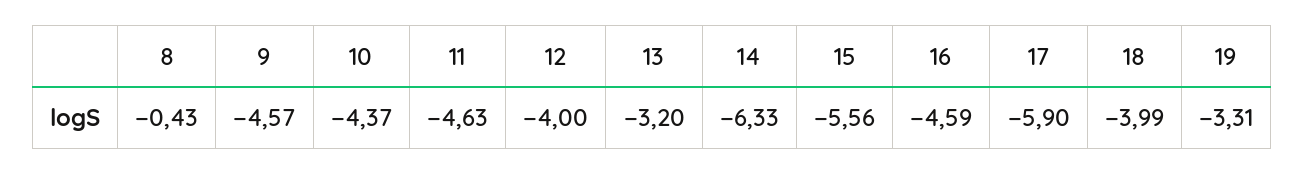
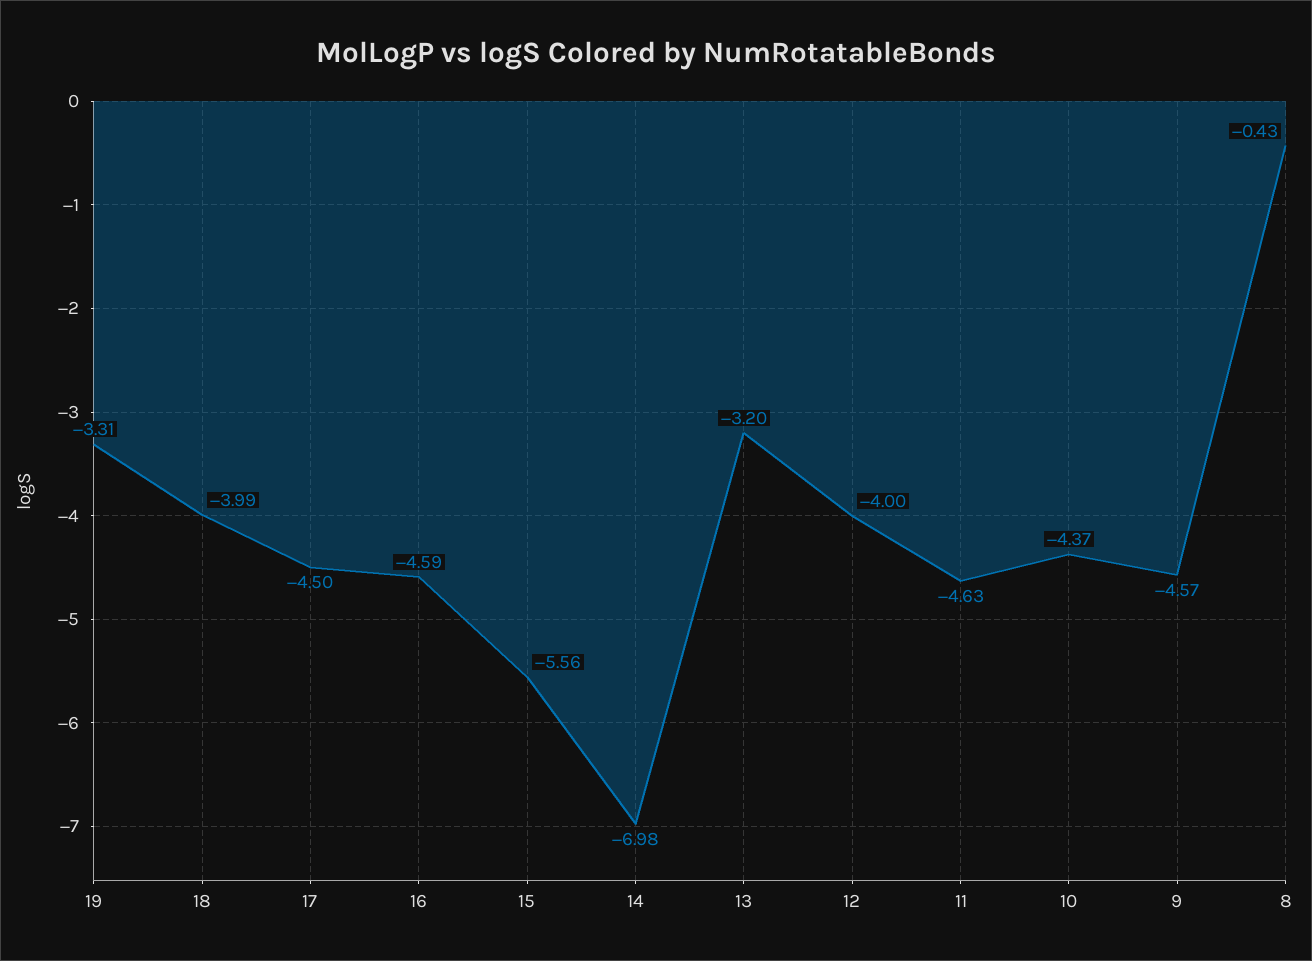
14: -6.33 -> -6.98
17: -5.9 -> -4.5

